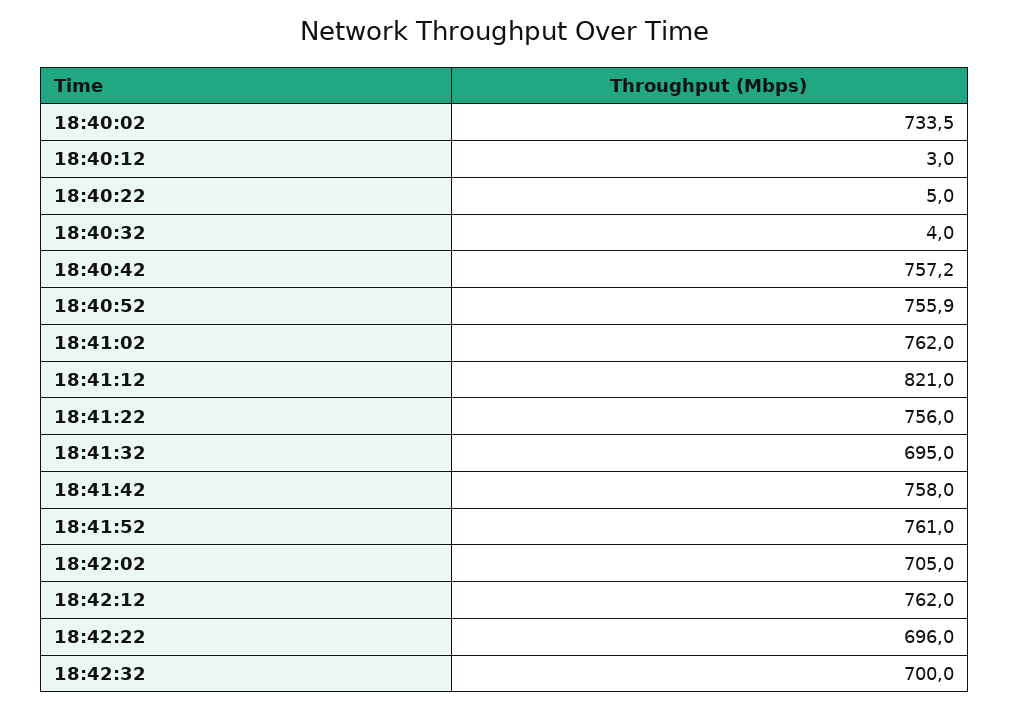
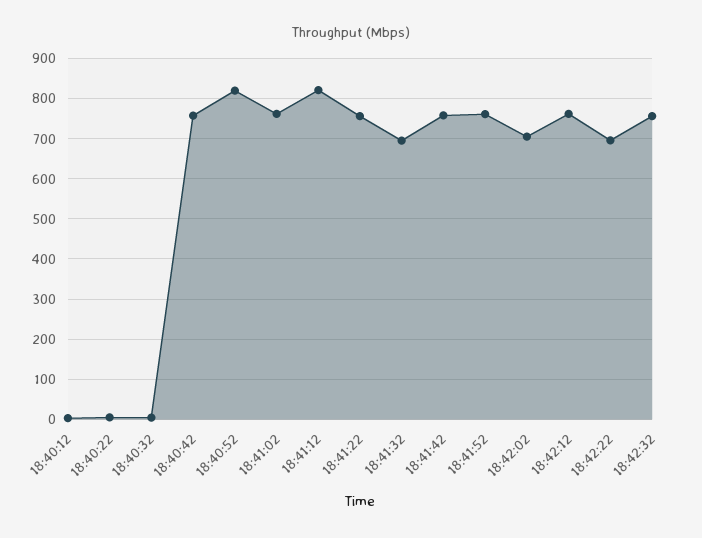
18:40:02: 733.5 -> none
18:40:52: 755.9 -> 820
18:42:32: 700 -> 760

